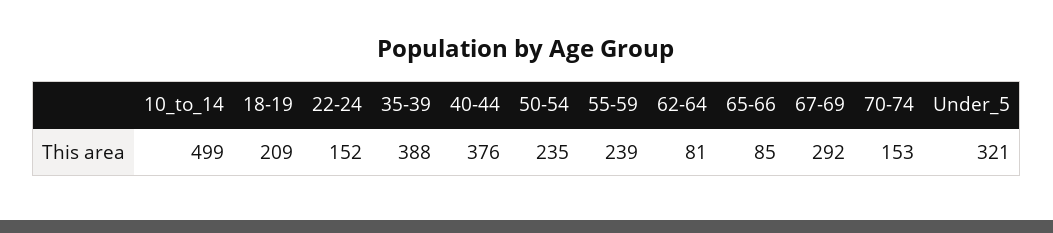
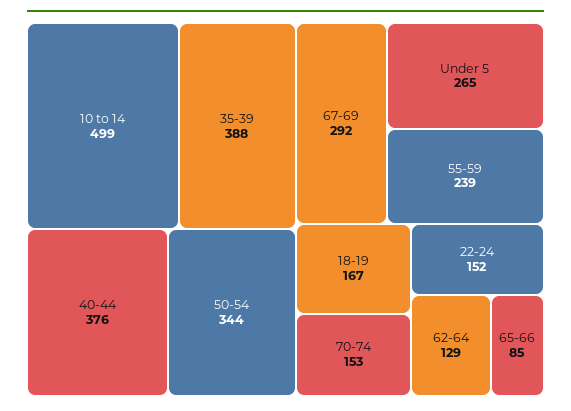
18-19: 209 -> 167
50-54: 235 -> 344
62-64: 81 -> 129
Under_5: 321 -> 265

